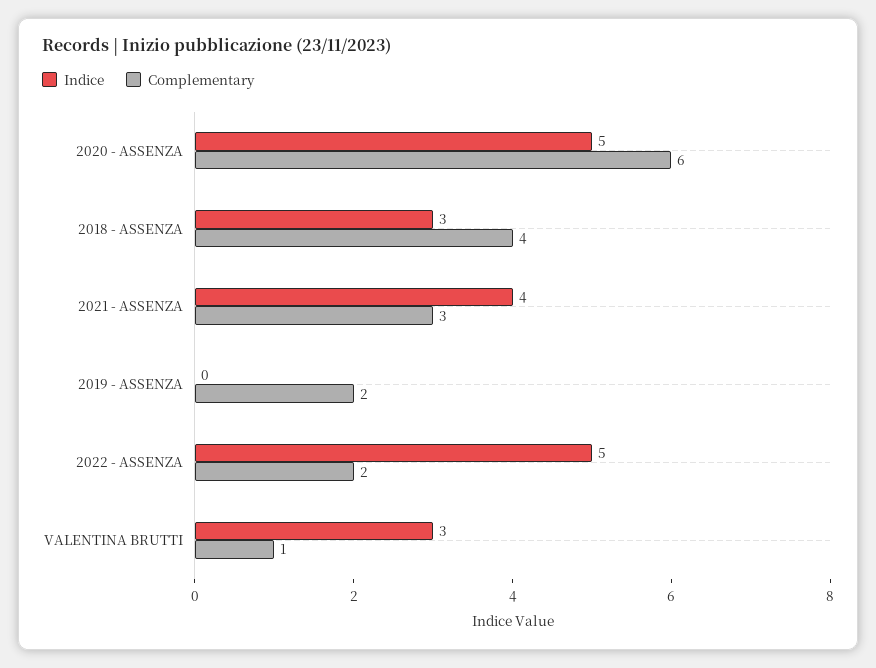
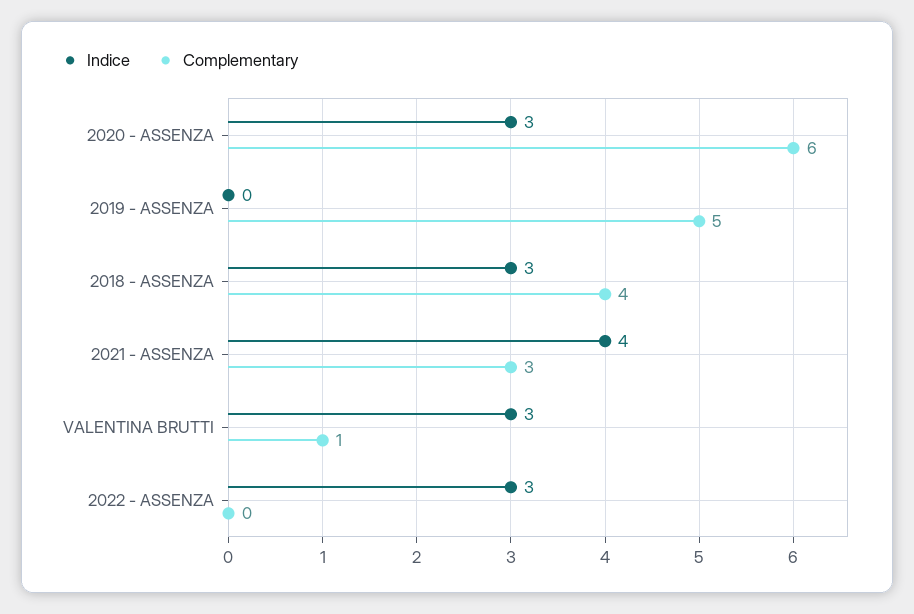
Indice, 2020 - ASSENZA: 5 -> 3
Complementary, 2019 - ASSENZA: 2 -> 5
Indice, 2022 - ASSENZA: 5 -> 3
Complementary, 2022 - ASSENZA: 2 -> 0

